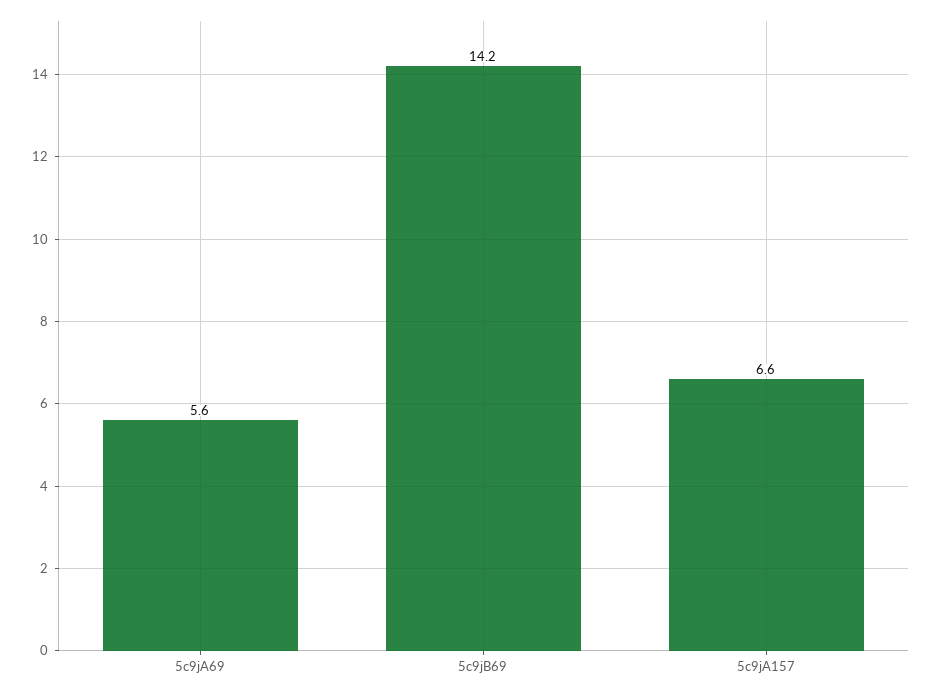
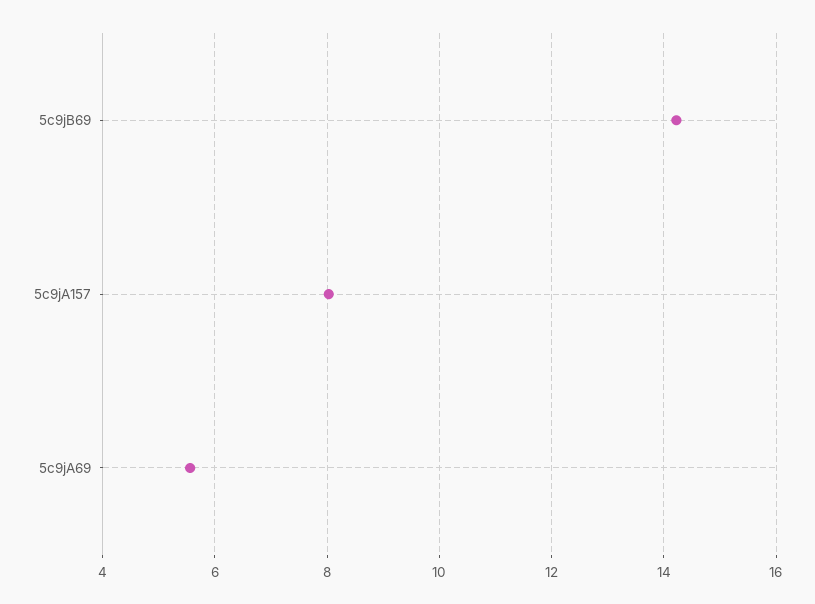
5c9jA157: 6.6 -> 8

